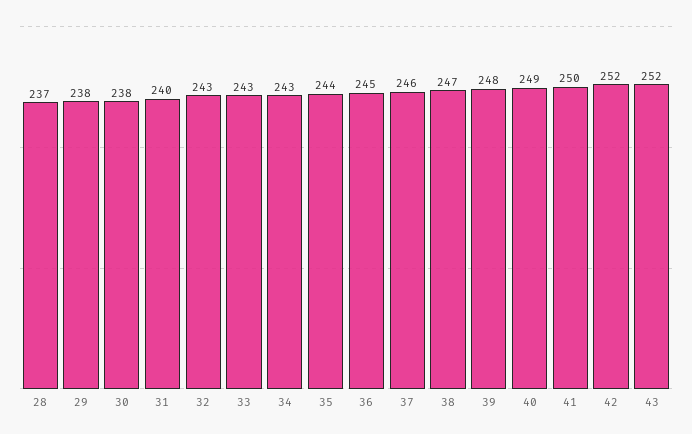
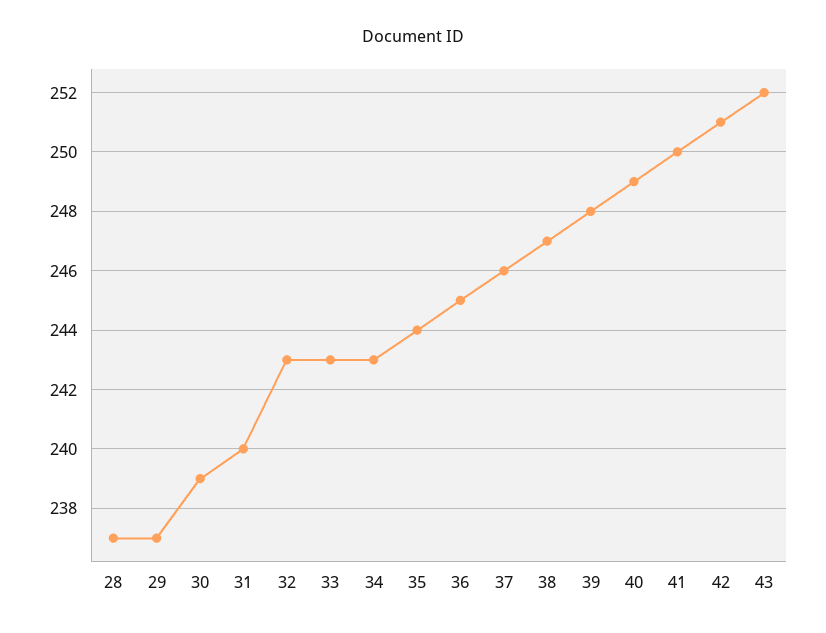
29: 238 -> 237
30: 238 -> 239
42: 252 -> 251

